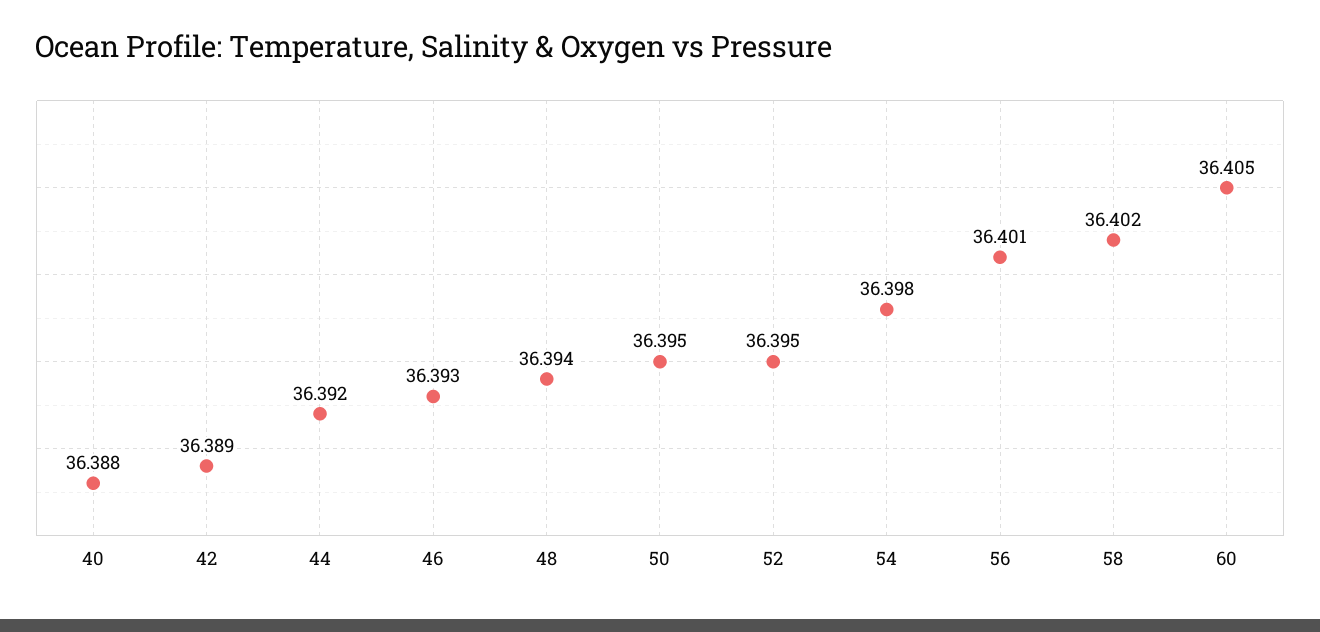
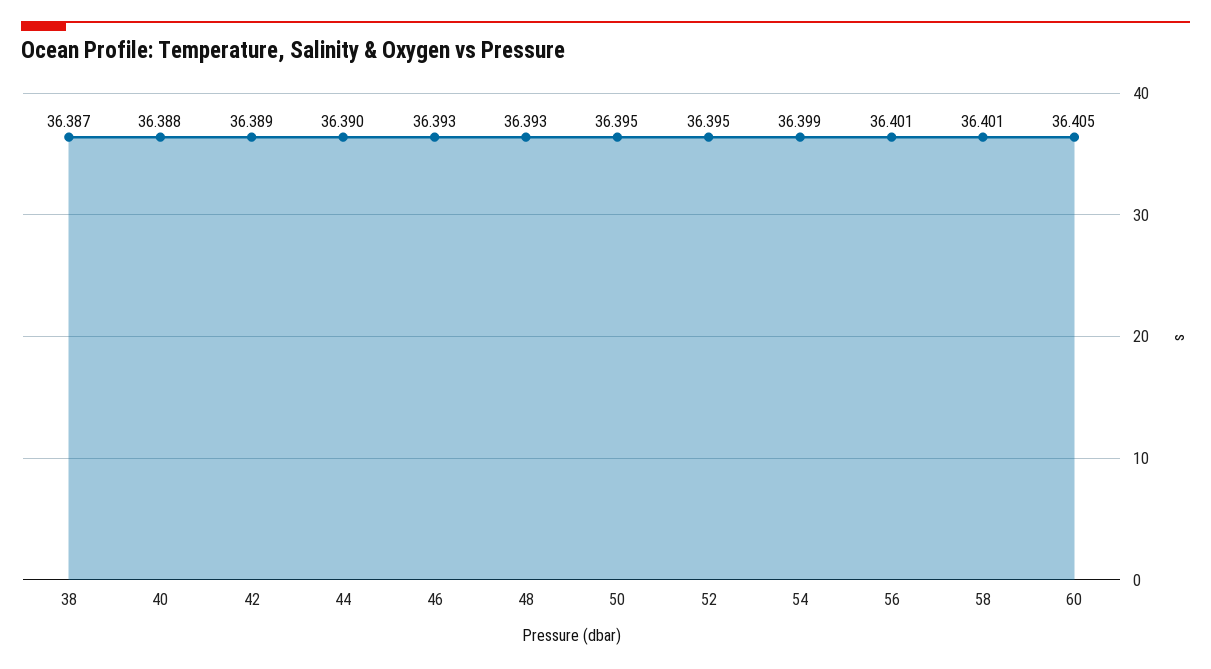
44: 36.392 -> 36.39
48: 36.394 -> 36.393
54: 36.398 -> 36.399
58: 36.402 -> 36.401
38: none -> 36.387

